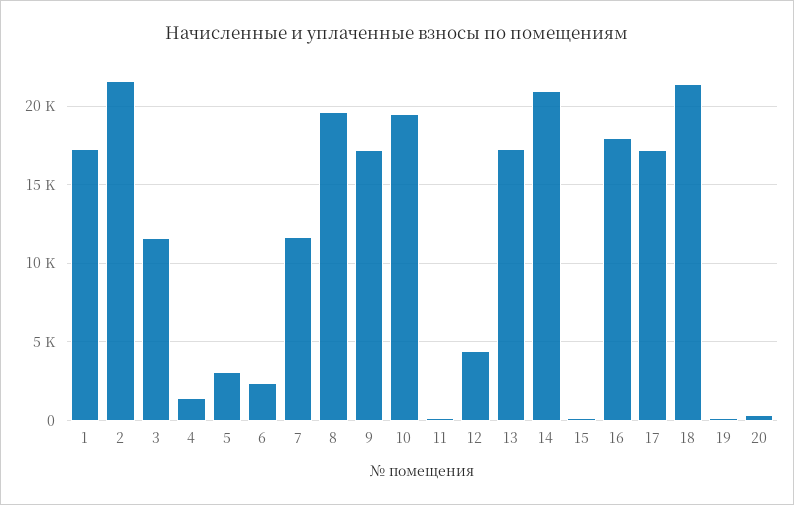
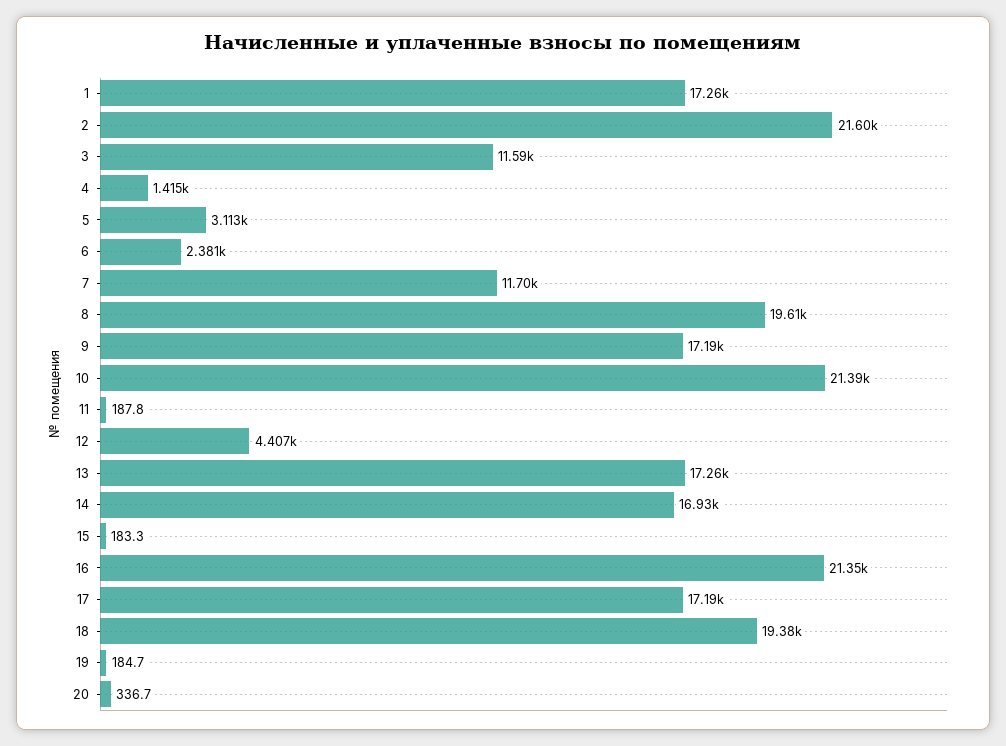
10: 19500 -> 21390
14: 21000 -> 16930
16: 18000 -> 21350
18: 21500 -> 19380

